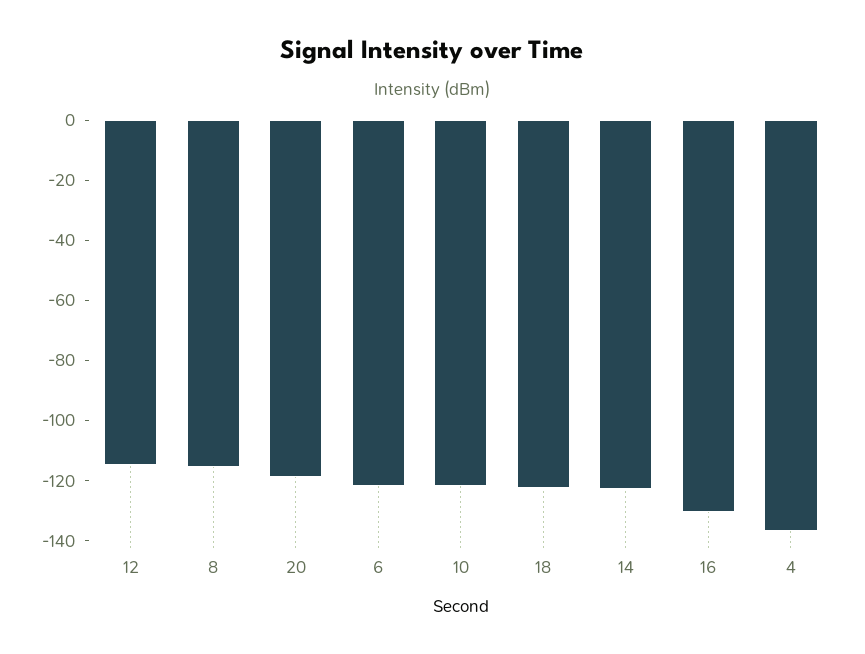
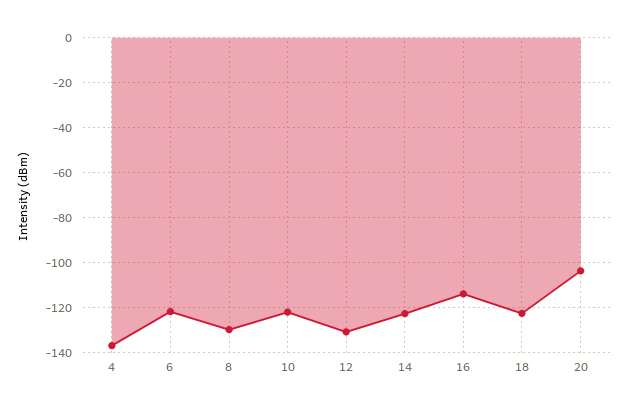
12: -115 -> -130
8: -115 -> -130
20: -120 -> -105
16: -130 -> -115

